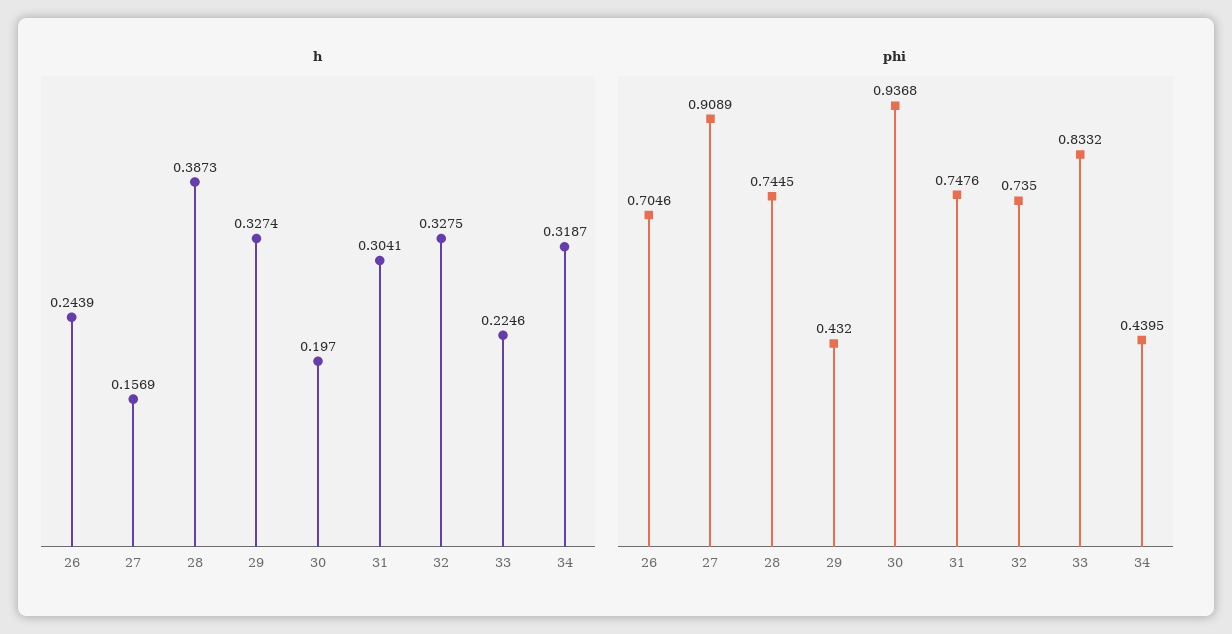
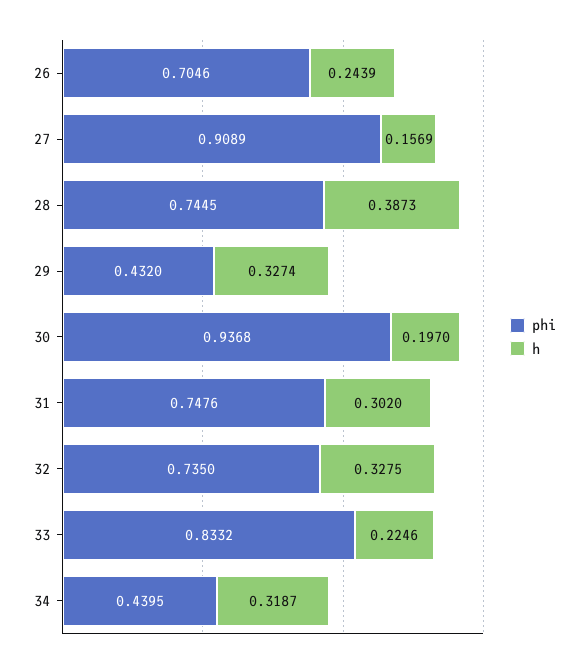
h, 31: 0.3041 -> 0.302

